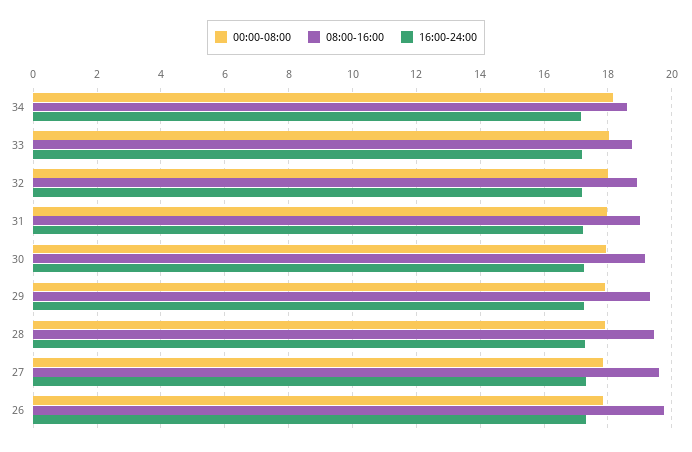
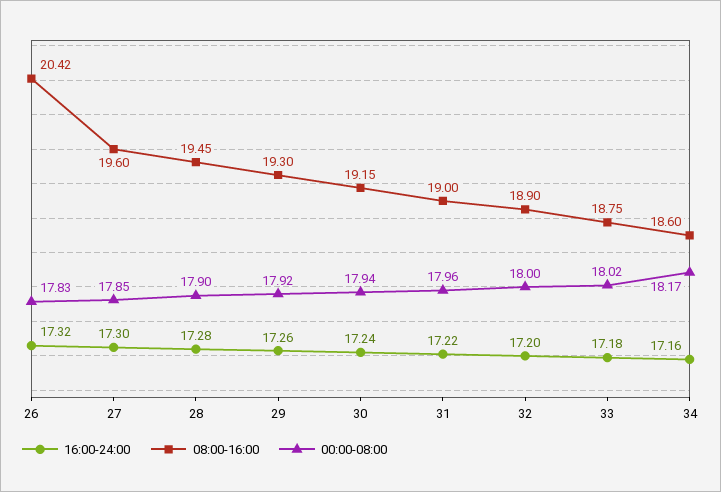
08:00-16:00, 26: 19.8 -> 20.42

